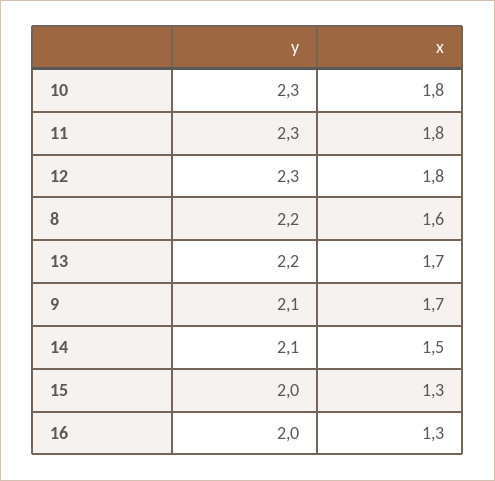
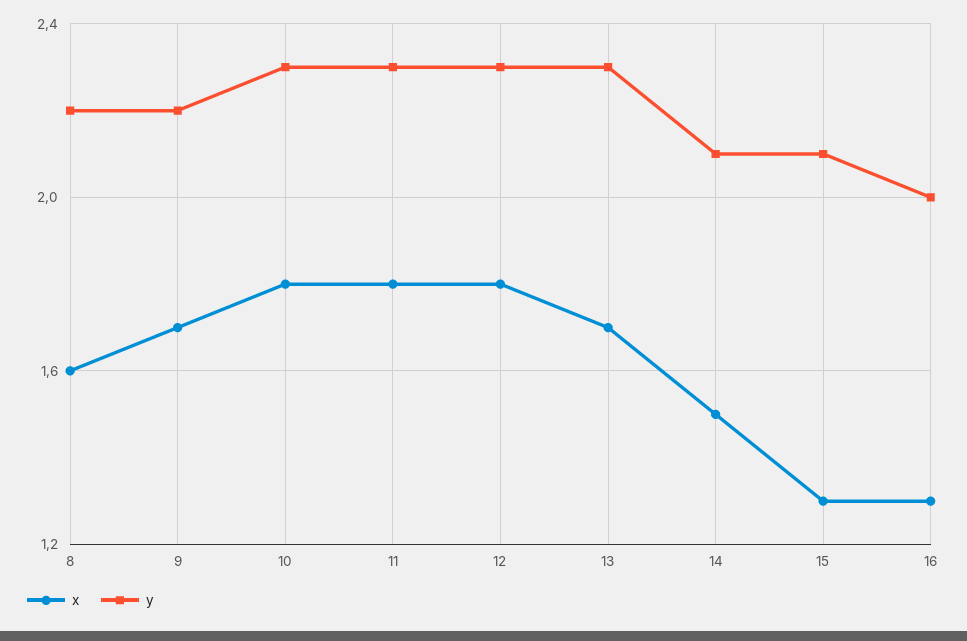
y, 13: 2.2 -> 2.3
y, 9: 2.1 -> 2.2
y, 15: 2 -> 2.1

